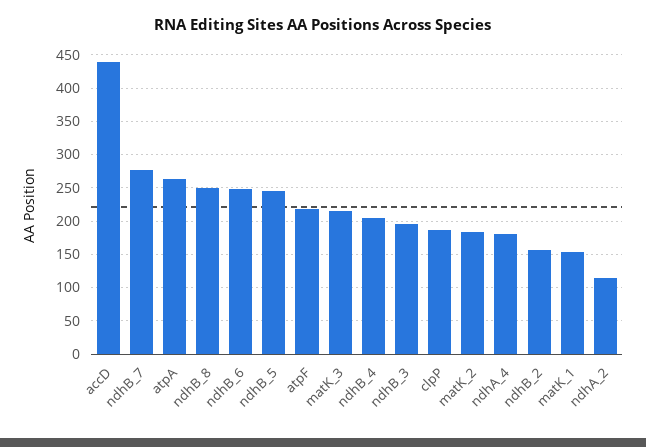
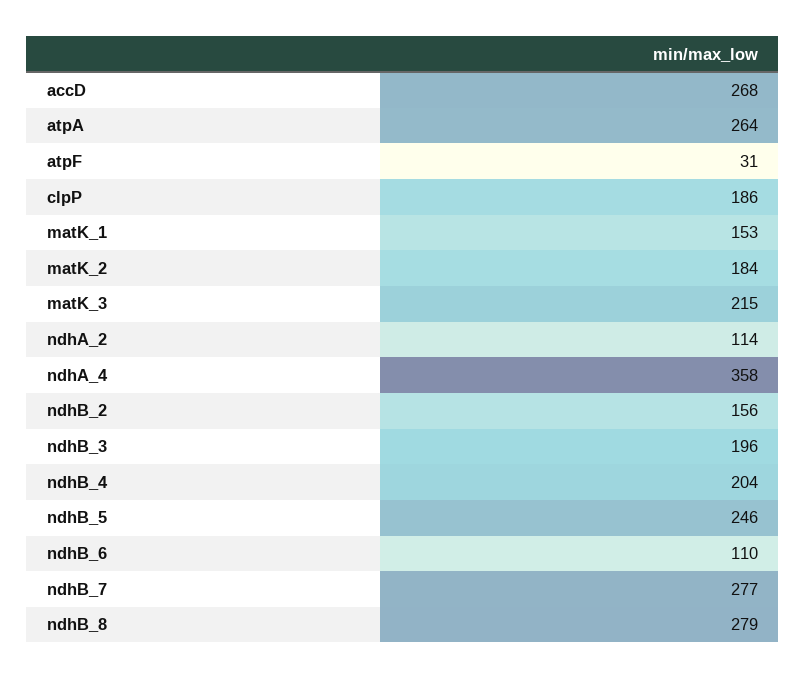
accD: 440 -> 268
ndhB_8: 250 -> 279
ndhB_6: 250 -> 110
atpF: 220 -> 31
ndhA_4: 180 -> 358

